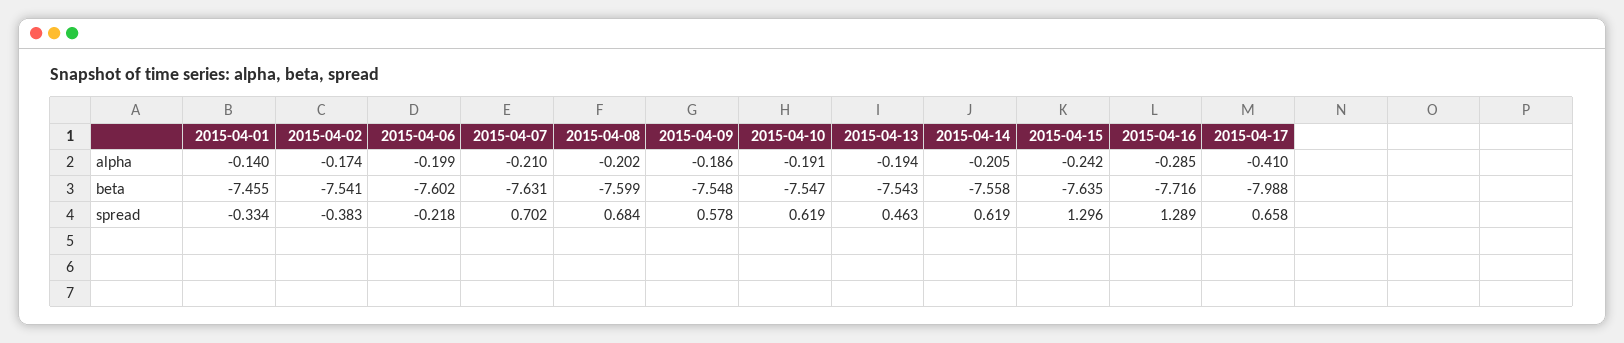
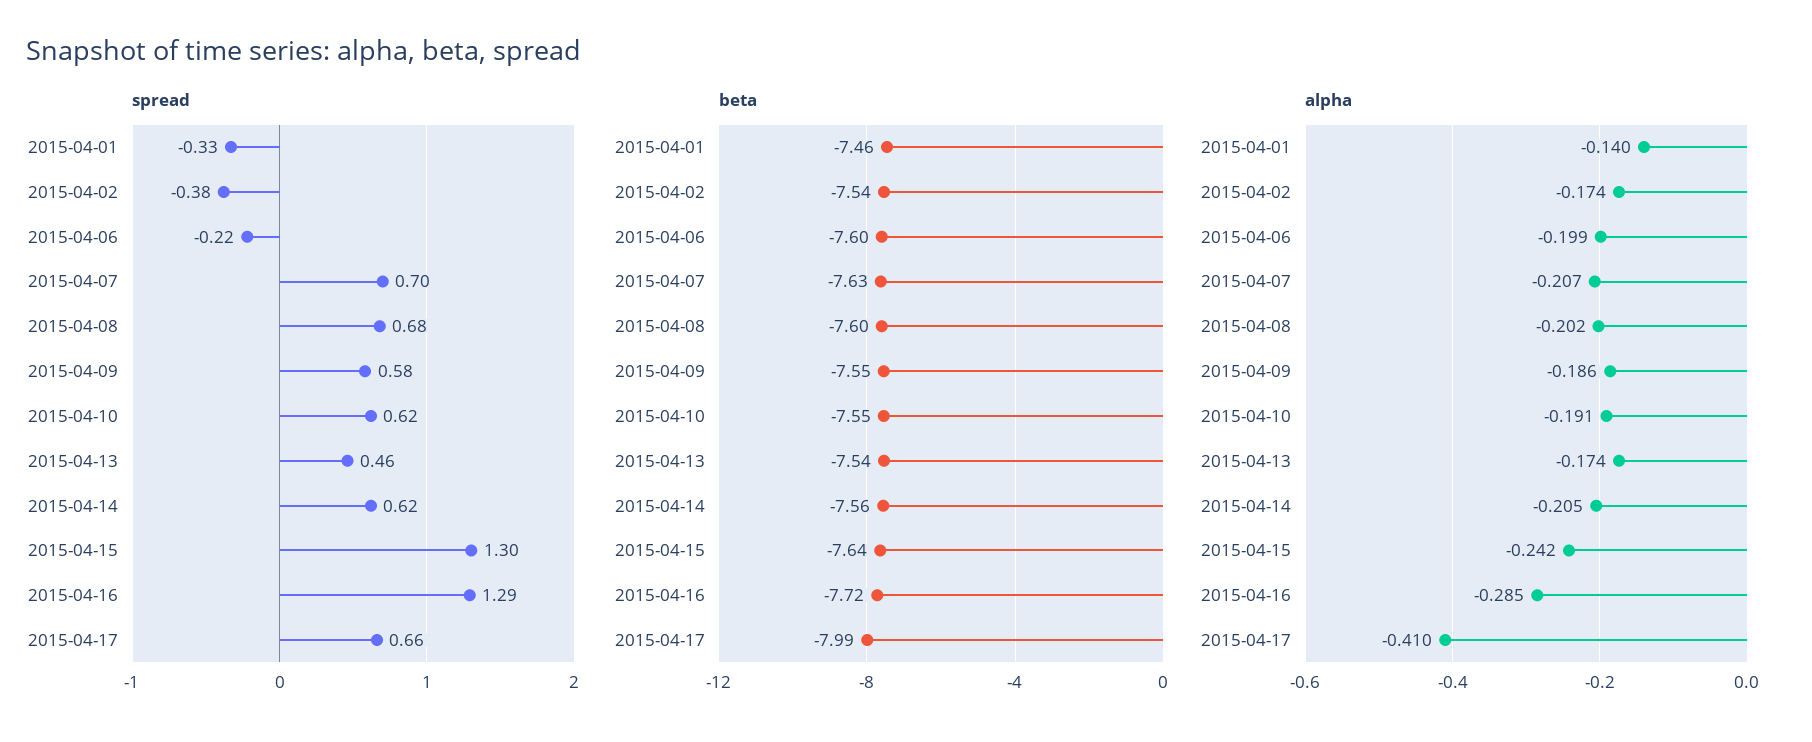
alpha, 2015-04-07: -0.21 -> -0.207
alpha, 2015-04-13: -0.194 -> -0.174

